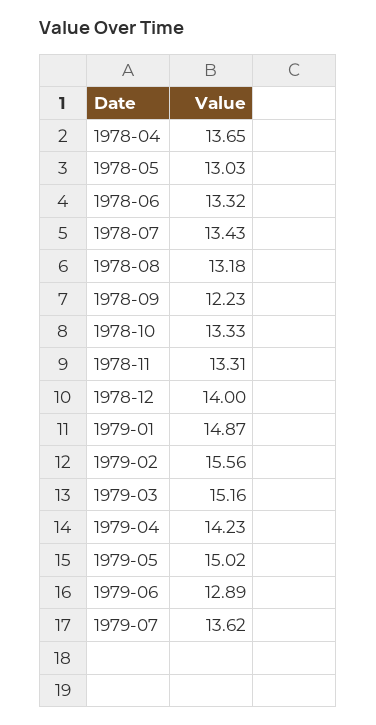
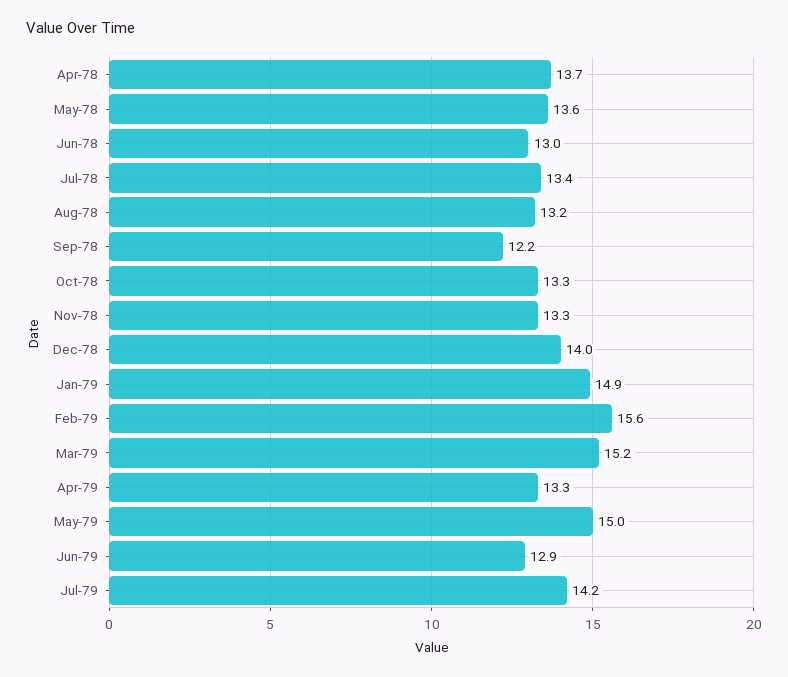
1978-05: 13.03 -> 13.6
1978-06: 13.32 -> 13
1979-04: 14.23 -> 13.3
1979-07: 13.62 -> 14.2

